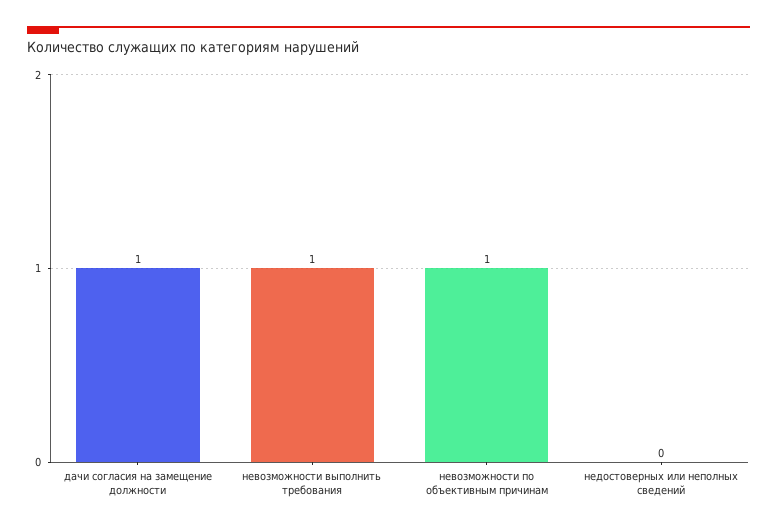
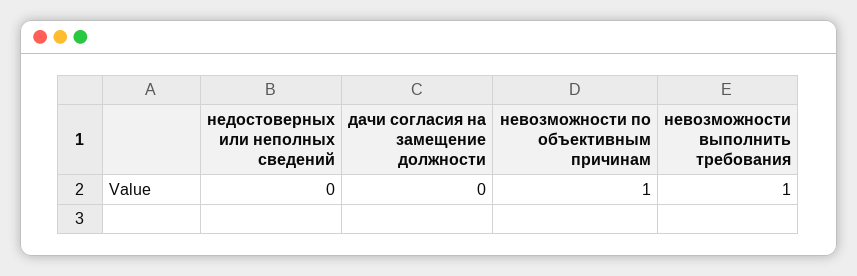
дачи согласия на замещение должности: 1 -> 0

